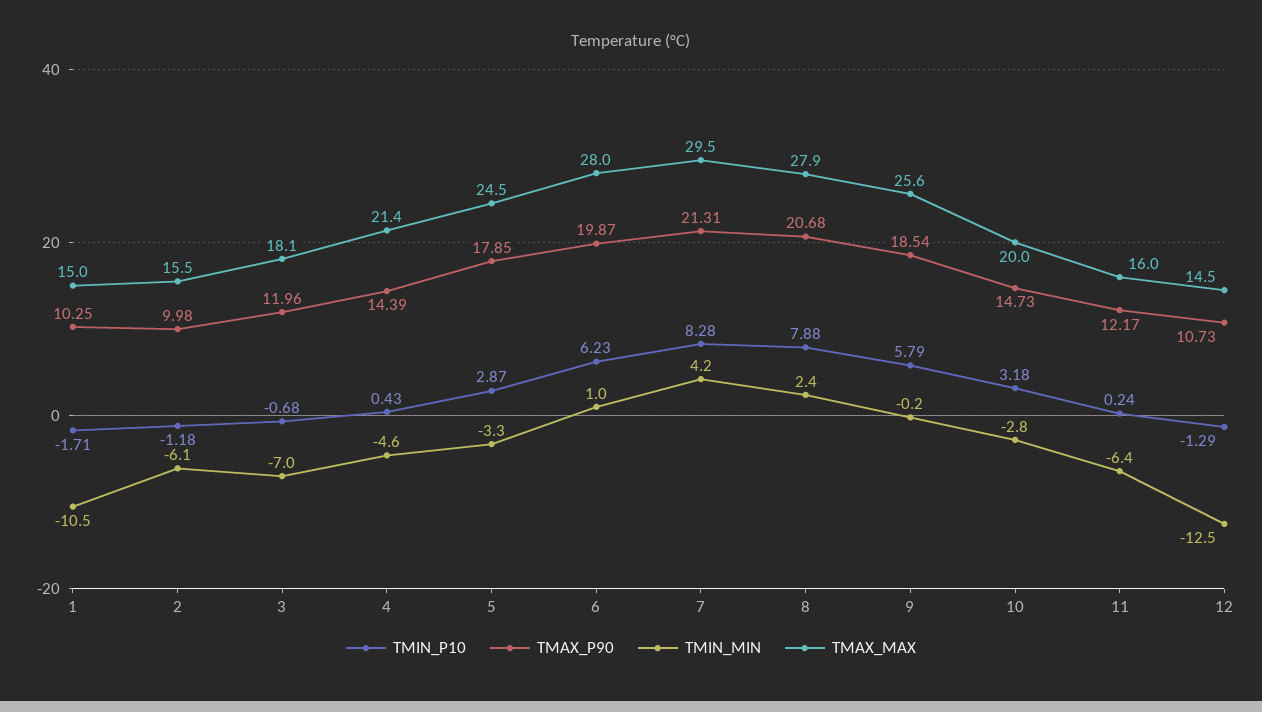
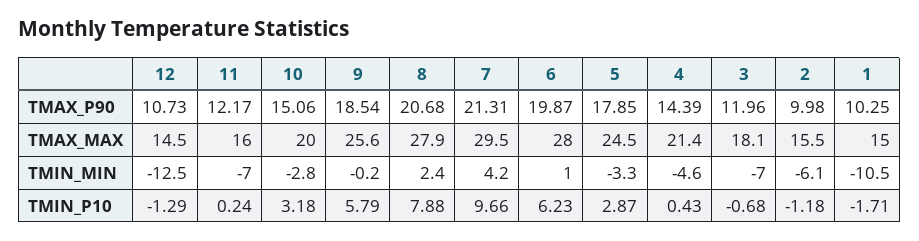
TMIN_P10, 7: 8.28 -> 9.66
TMAX_P90, 10: 14.73 -> 15.06
TMIN_MIN, 11: -6.4 -> -7

